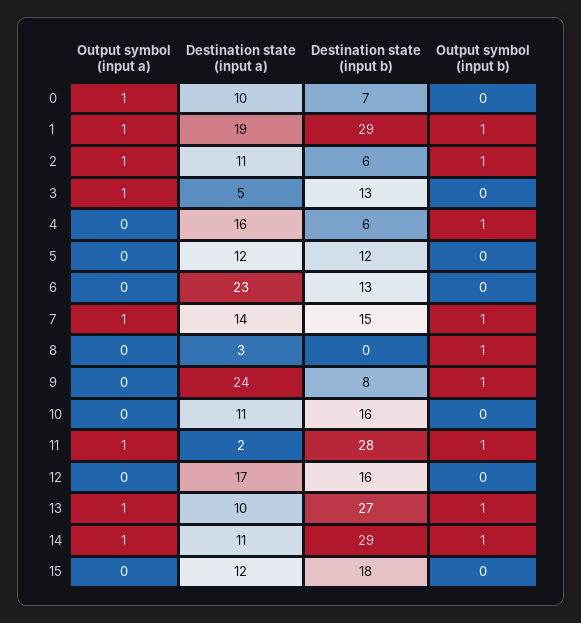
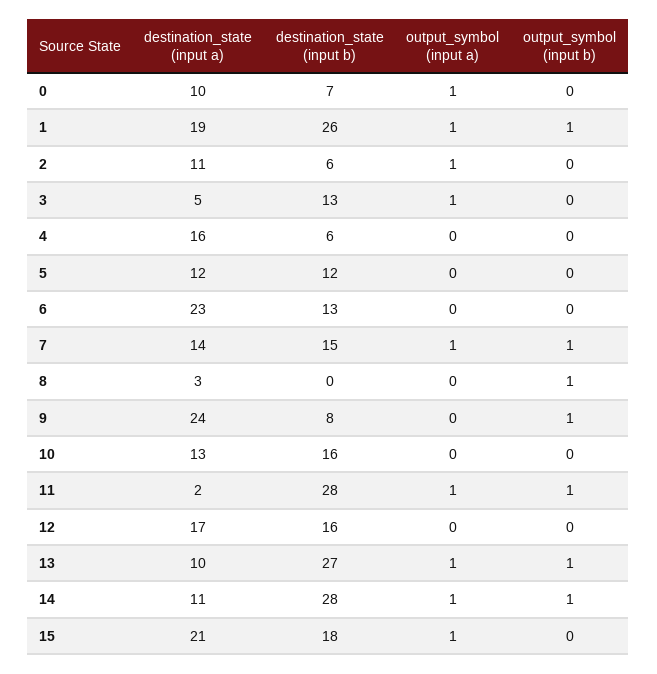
Destination state (input b), 1: 29 -> 26
Output symbol (input b), 2: 1 -> 0
Output symbol (input b), 4: 1 -> 0
Destination state (input a), 10: 11 -> 13
Destination state (input b), 14: 29 -> 28
Output symbol (input a), 15: 0 -> 1
Destination state (input a), 15: 12 -> 21

